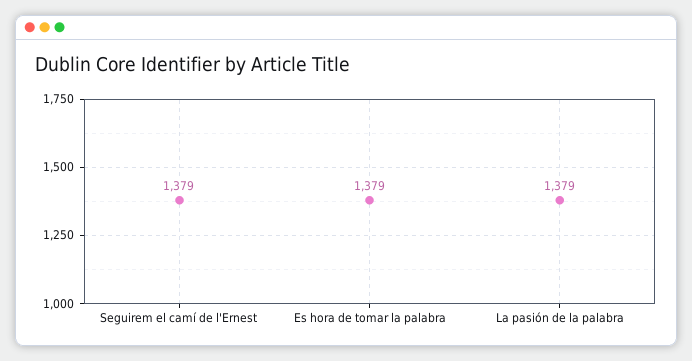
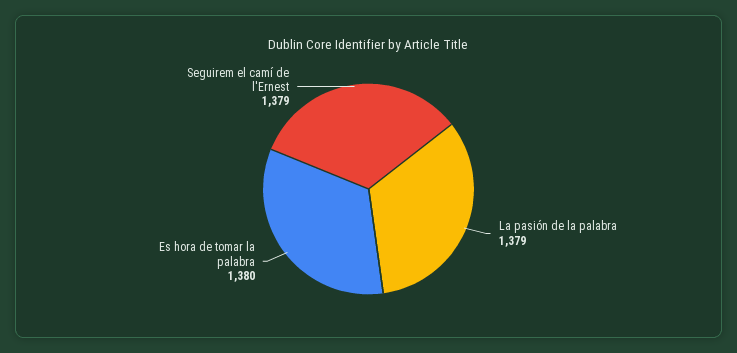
Es hora de tomar la palabra: 1379 -> 1380

